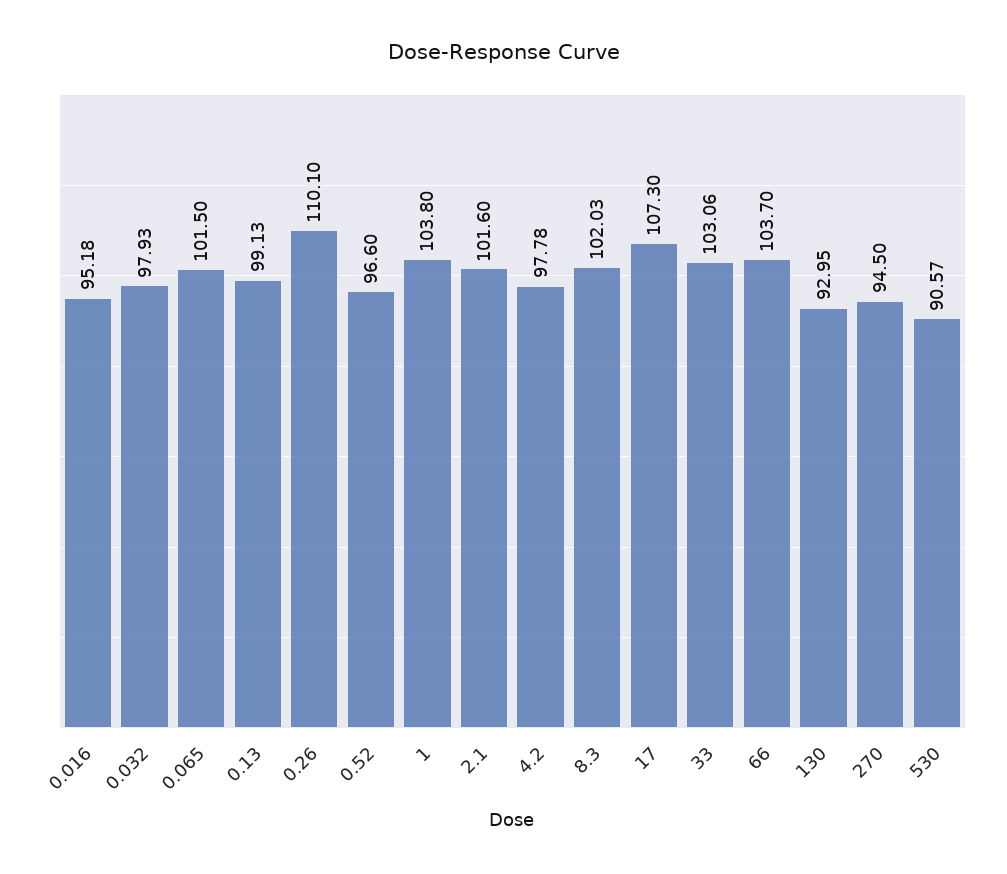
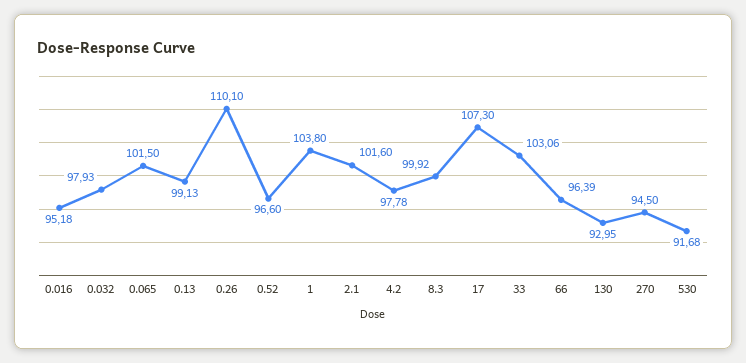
8.3: 102.03 -> 99.92
66: 103.7 -> 96.39
530: 90.57 -> 91.68

